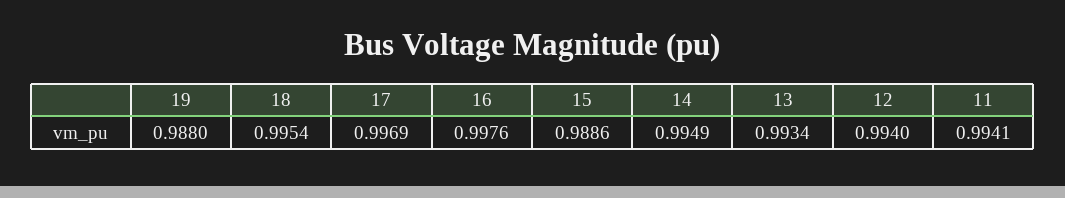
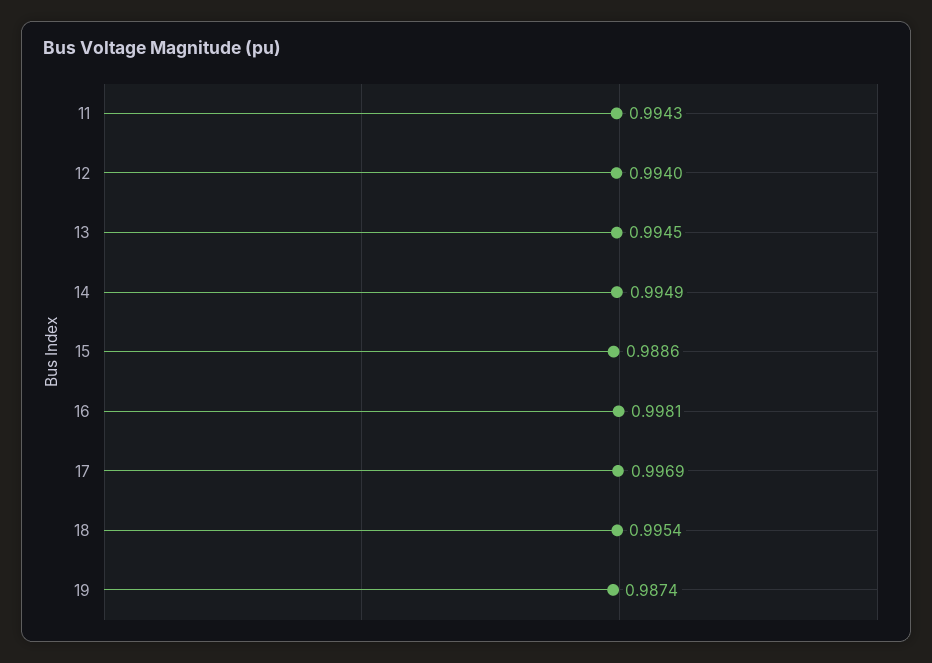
19: 0.988 -> 0.9874
16: 0.9976 -> 0.9981
13: 0.9934 -> 0.9945
11: 0.9941 -> 0.9943

